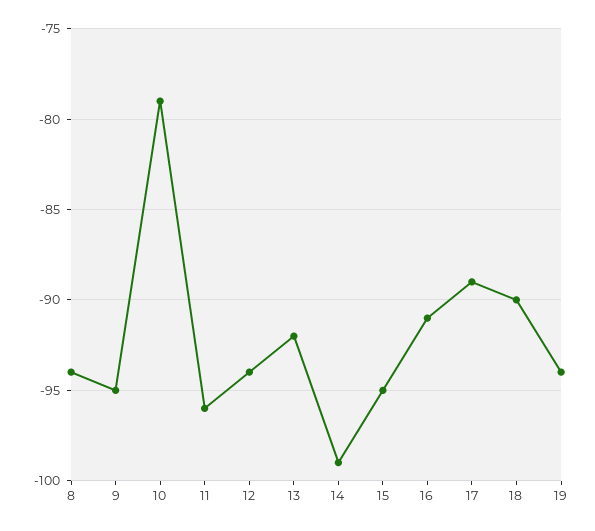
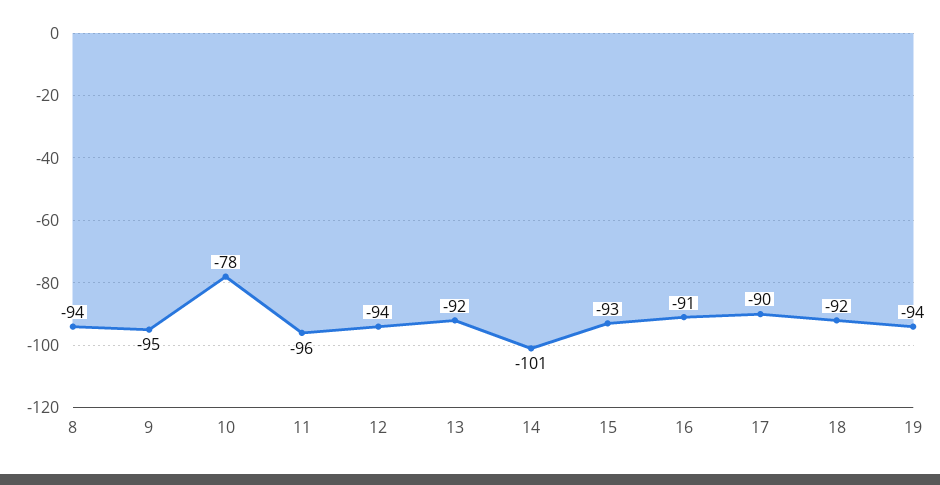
10: -79 -> -78
14: -99 -> -101
15: -95 -> -93
17: -89 -> -90
18: -90 -> -92

